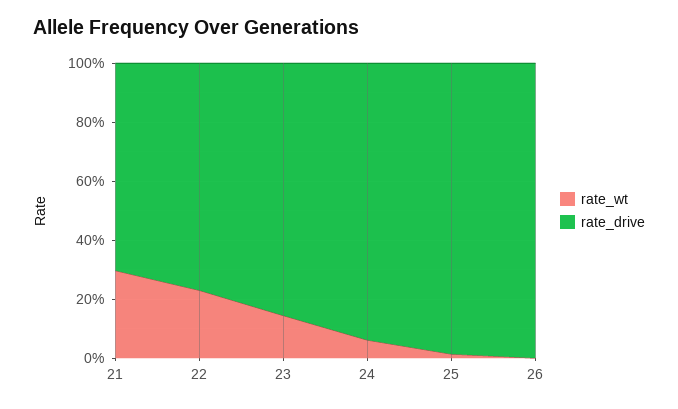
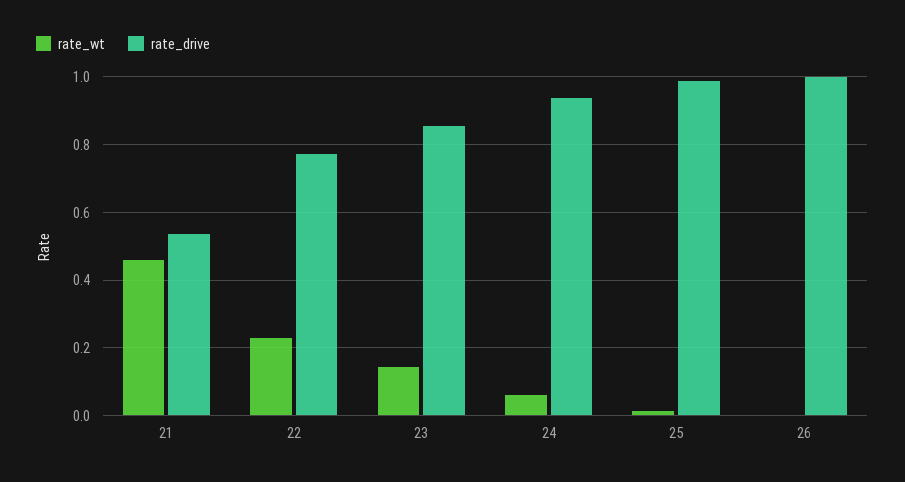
rate_wt, 21: 0.3 -> 0.46
rate_drive, 21: 0.7 -> 0.54

